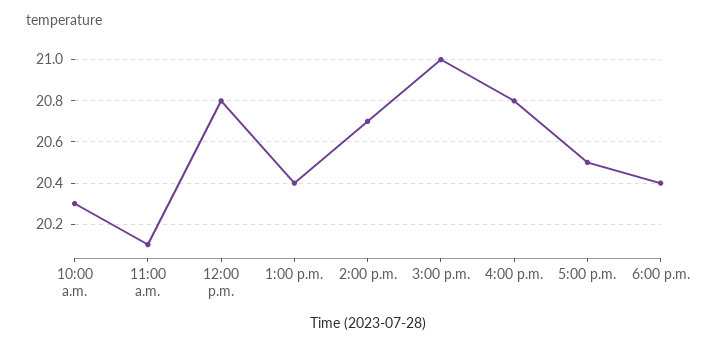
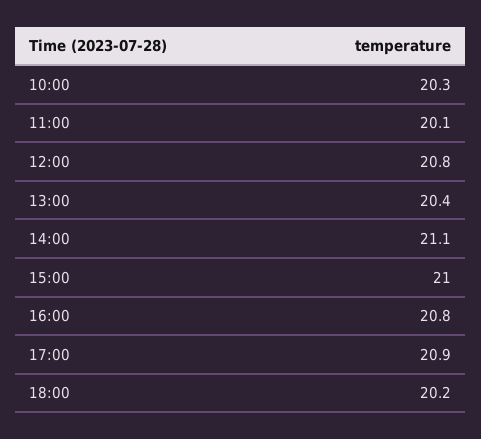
2:00 p.m.: 20.7 -> 21.1
5:00 p.m.: 20.5 -> 20.9
6:00 p.m.: 20.4 -> 20.2

